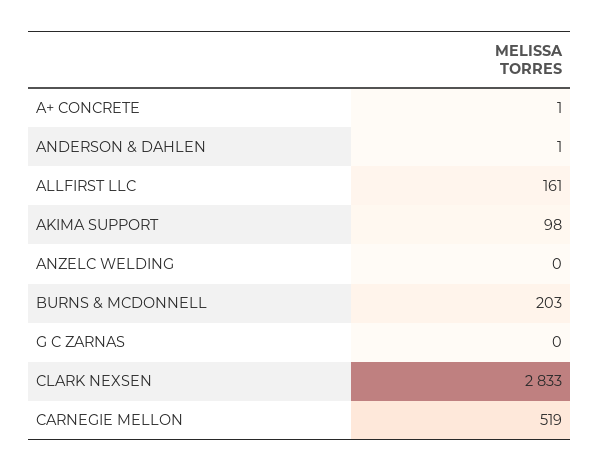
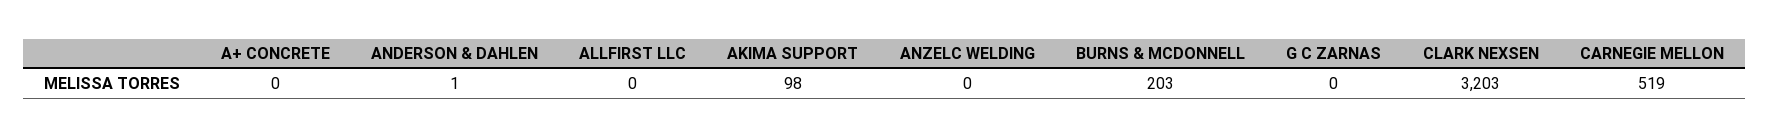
A+ CONCRETE: 1 -> 0
ALLFIRST LLC: 161 -> 0
CLARK NEXSEN: 2833 -> 3203

